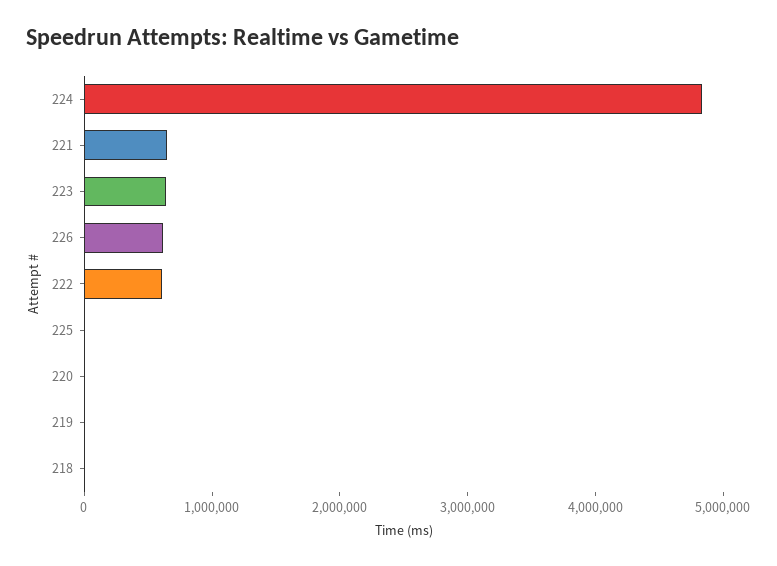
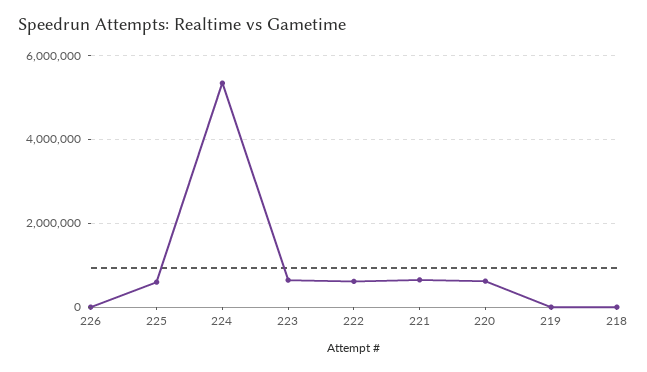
224: 4800000 -> 5400000
226: 600000 -> 0
225: 0 -> 600000
220: 0 -> 600000

